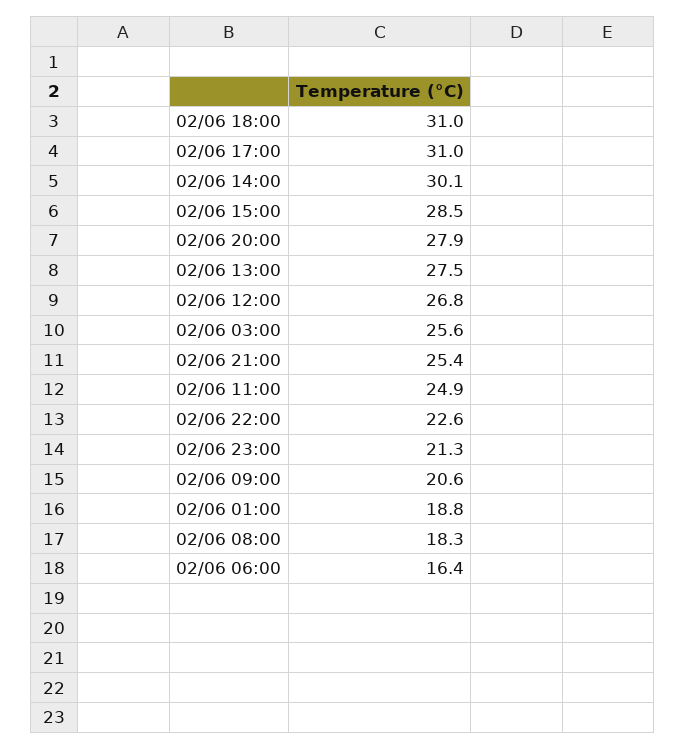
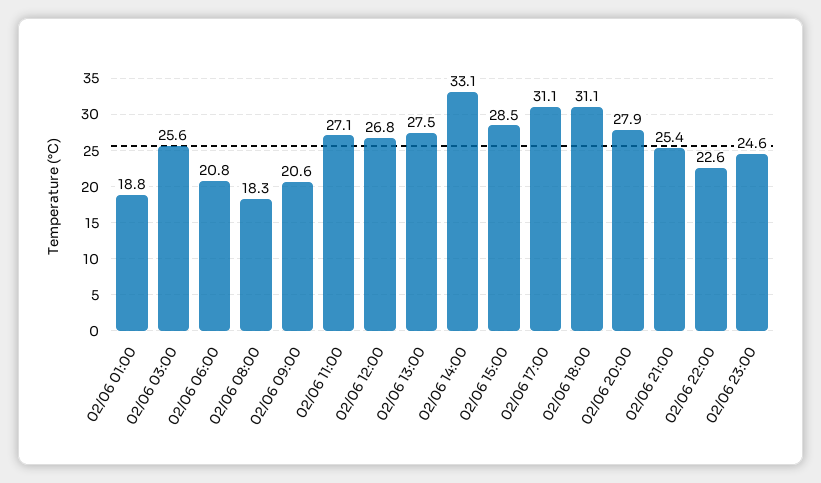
02/06 18:00: 31 -> 31.1
02/06 17:00: 31 -> 31.1
02/06 14:00: 30.1 -> 33.1
02/06 11:00: 24.9 -> 27.1
02/06 23:00: 21.3 -> 24.6
02/06 06:00: 16.4 -> 20.8

